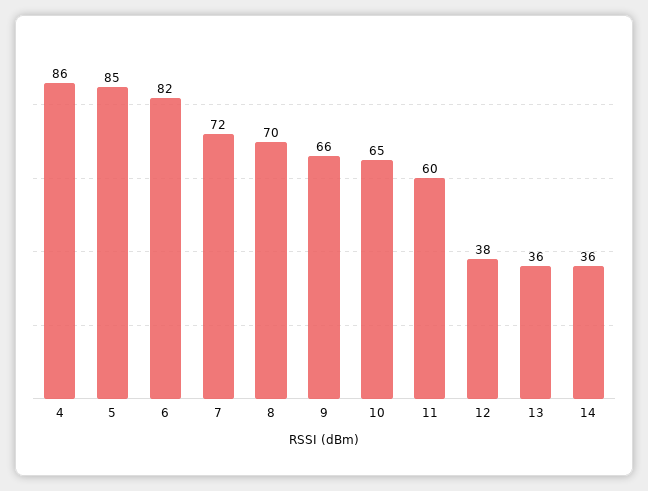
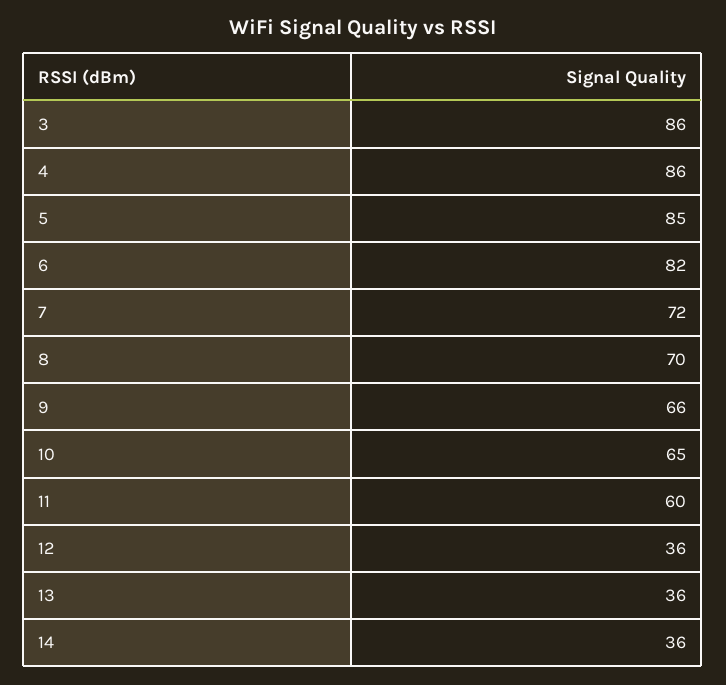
12: 38 -> 36
3: none -> 86

